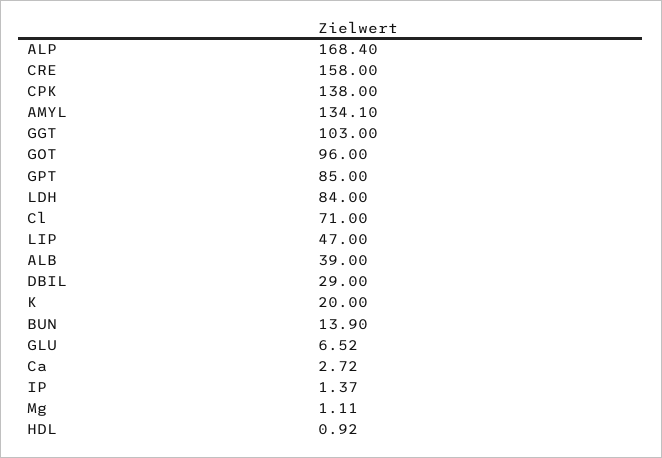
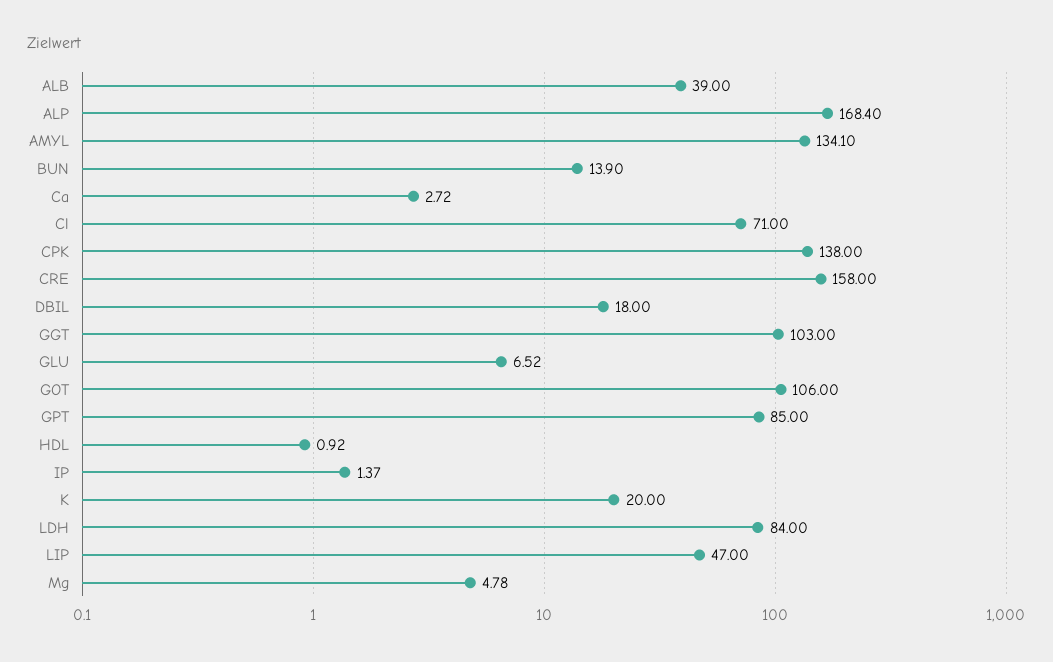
GOT: 96 -> 106
DBIL: 29 -> 18
Mg: 1.11 -> 4.78

